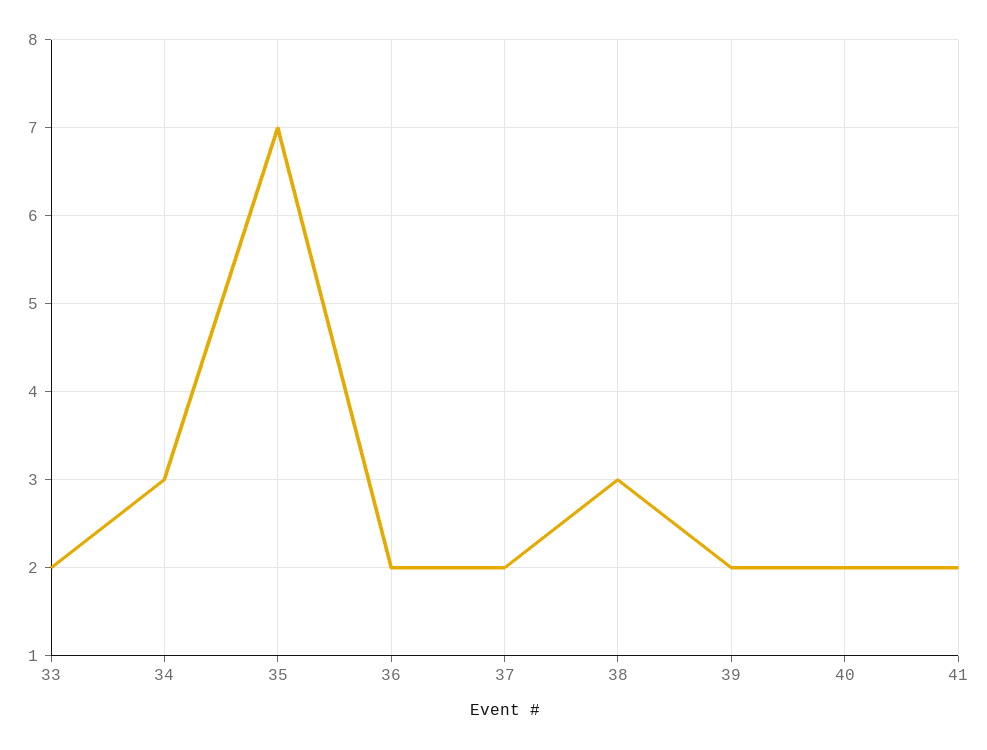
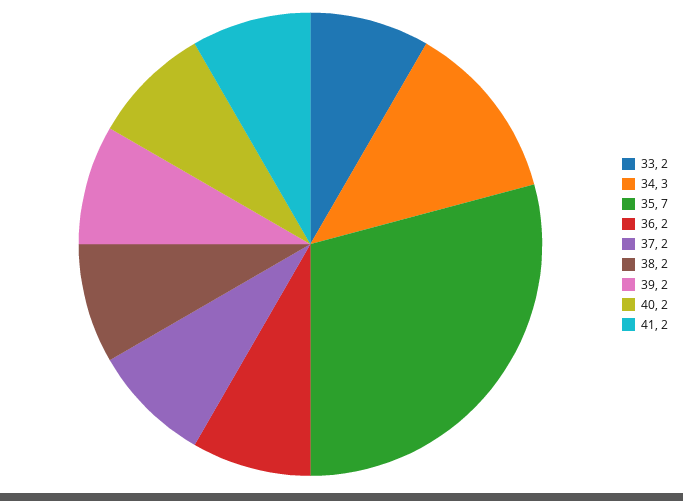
38: 3 -> 2

